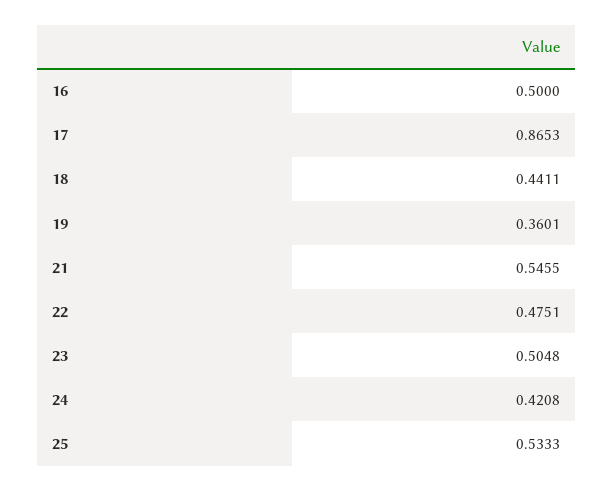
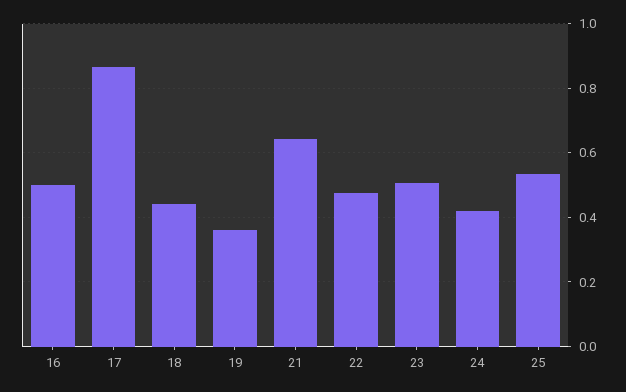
21: 0.5455 -> 0.64

